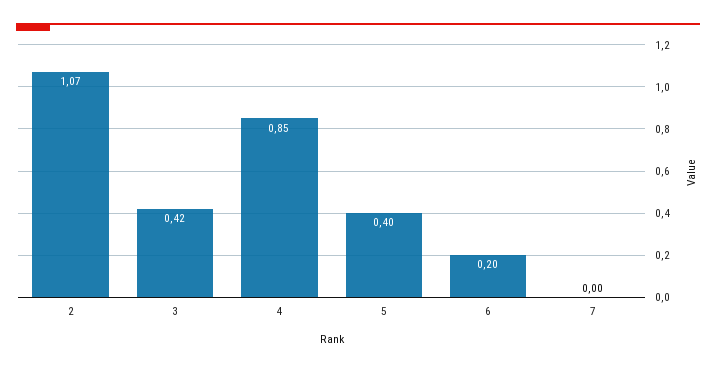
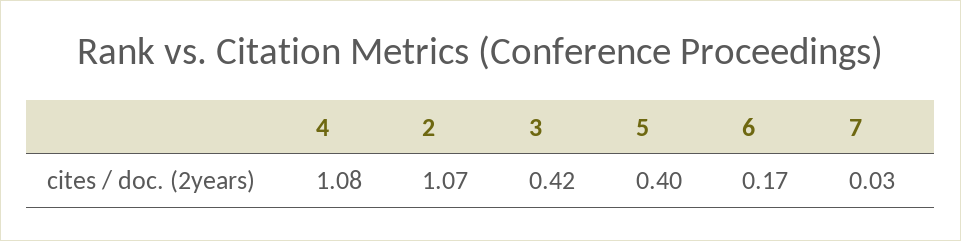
4: 0.85 -> 1.08
6: 0.2 -> 0.17
7: 0 -> 0.03

